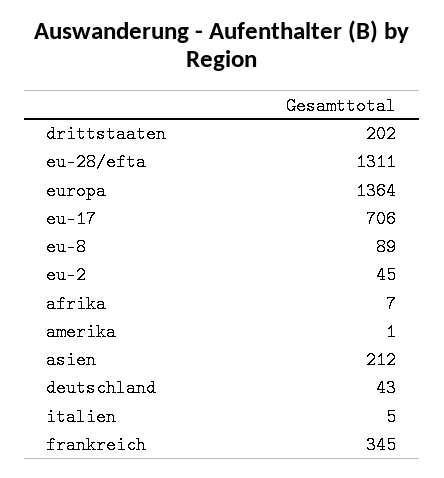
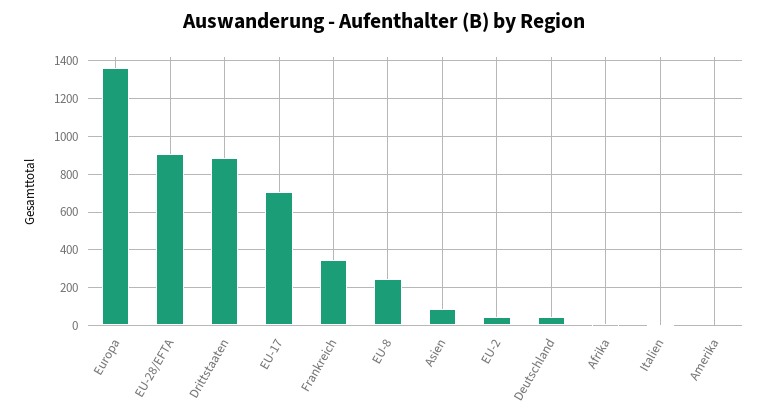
drittstaaten: 202 -> 900
eu-28/efta: 1311 -> 900
eu-8: 89 -> 250
asien: 212 -> 100

